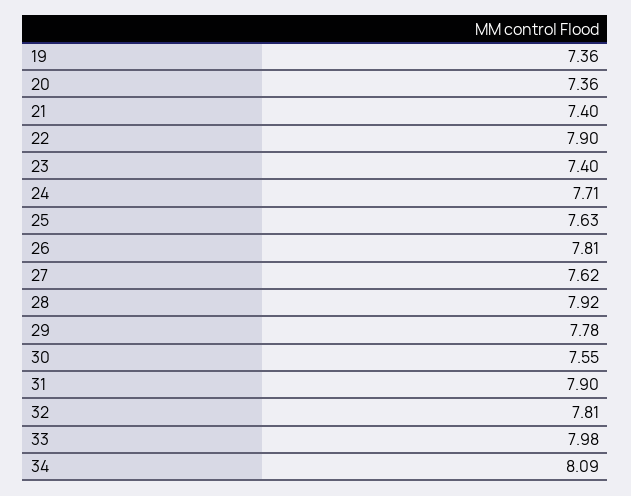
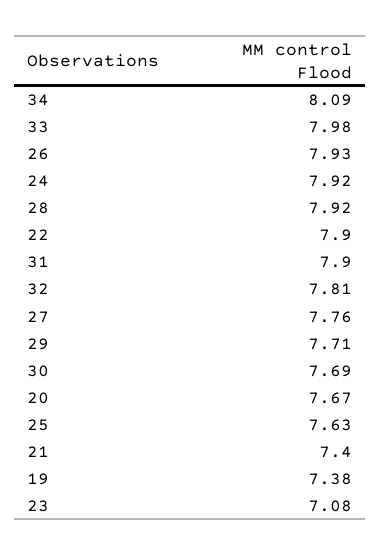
19: 7.36 -> 7.38
20: 7.36 -> 7.67
23: 7.4 -> 7.08
24: 7.71 -> 7.92
26: 7.81 -> 7.93
27: 7.62 -> 7.76
29: 7.78 -> 7.71
30: 7.55 -> 7.69

